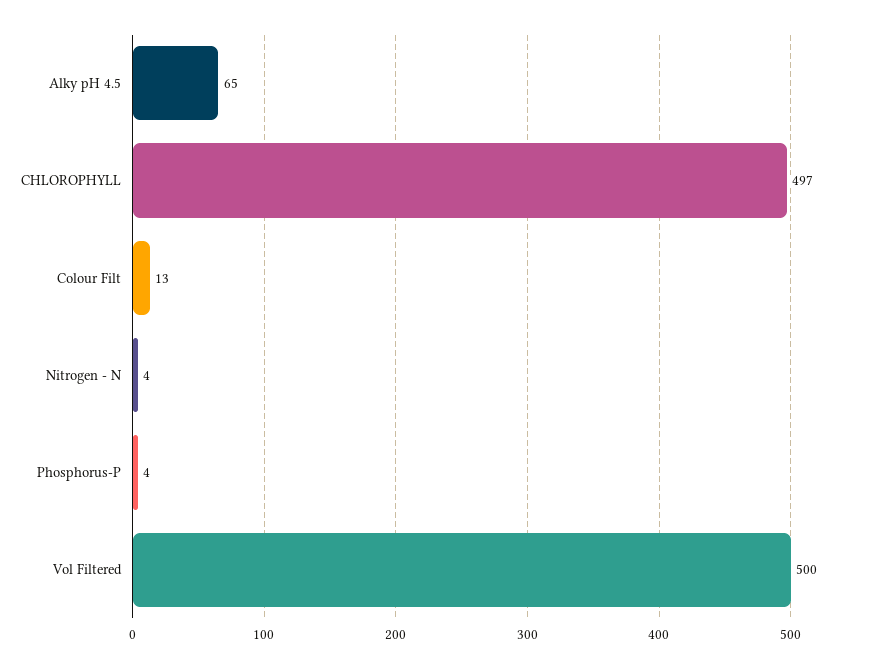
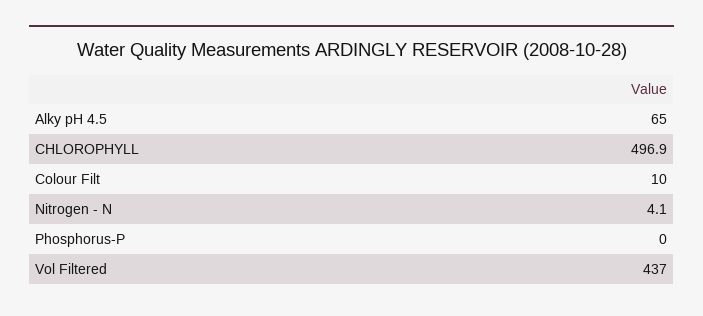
Colour Filt: 13 -> 10
Phosphorus-P: 4 -> 0
Vol Filtered: 500 -> 437

